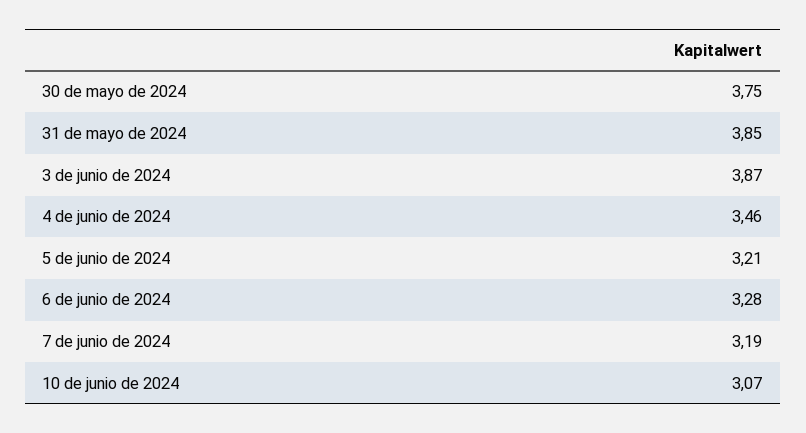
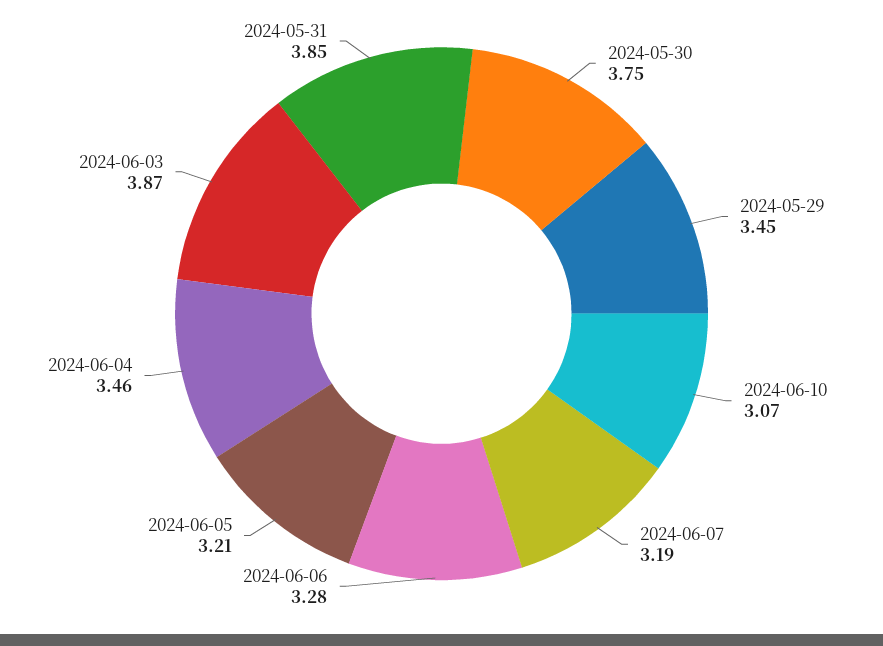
2024-05-29: none -> 3.45

